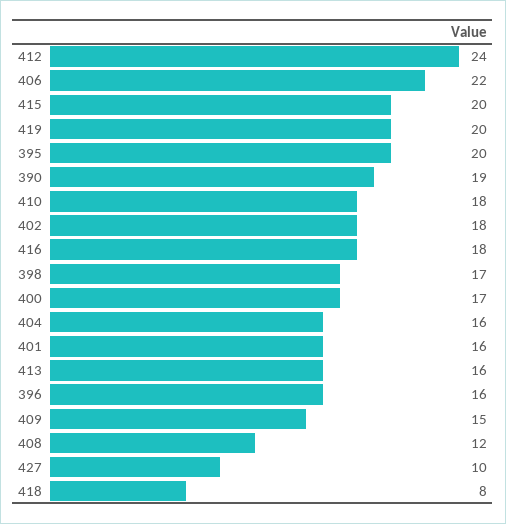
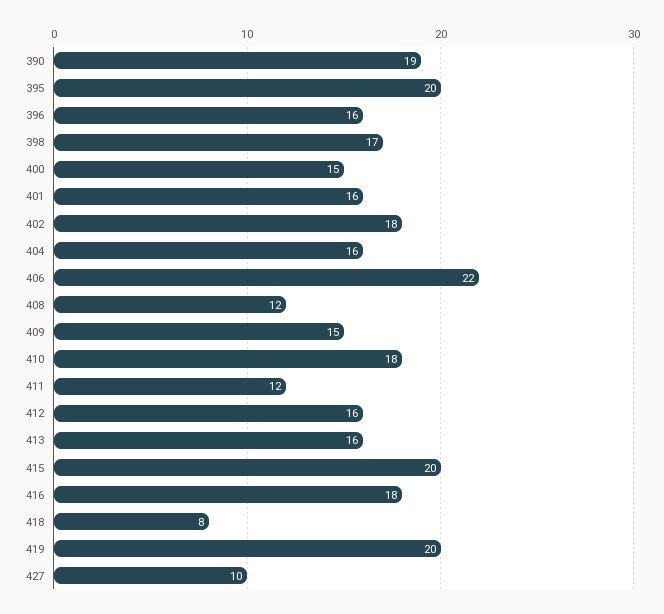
412: 24 -> 16
400: 17 -> 15
411: none -> 12

